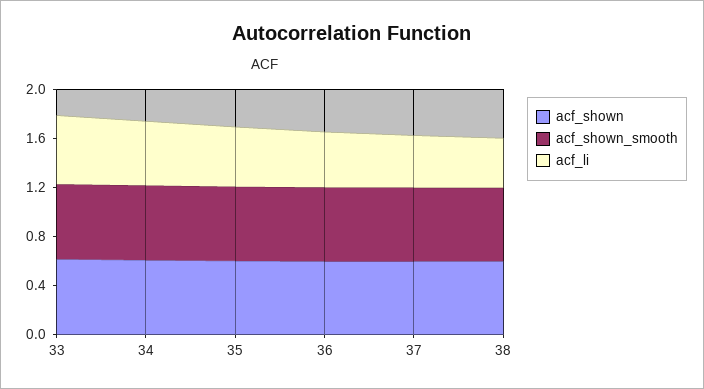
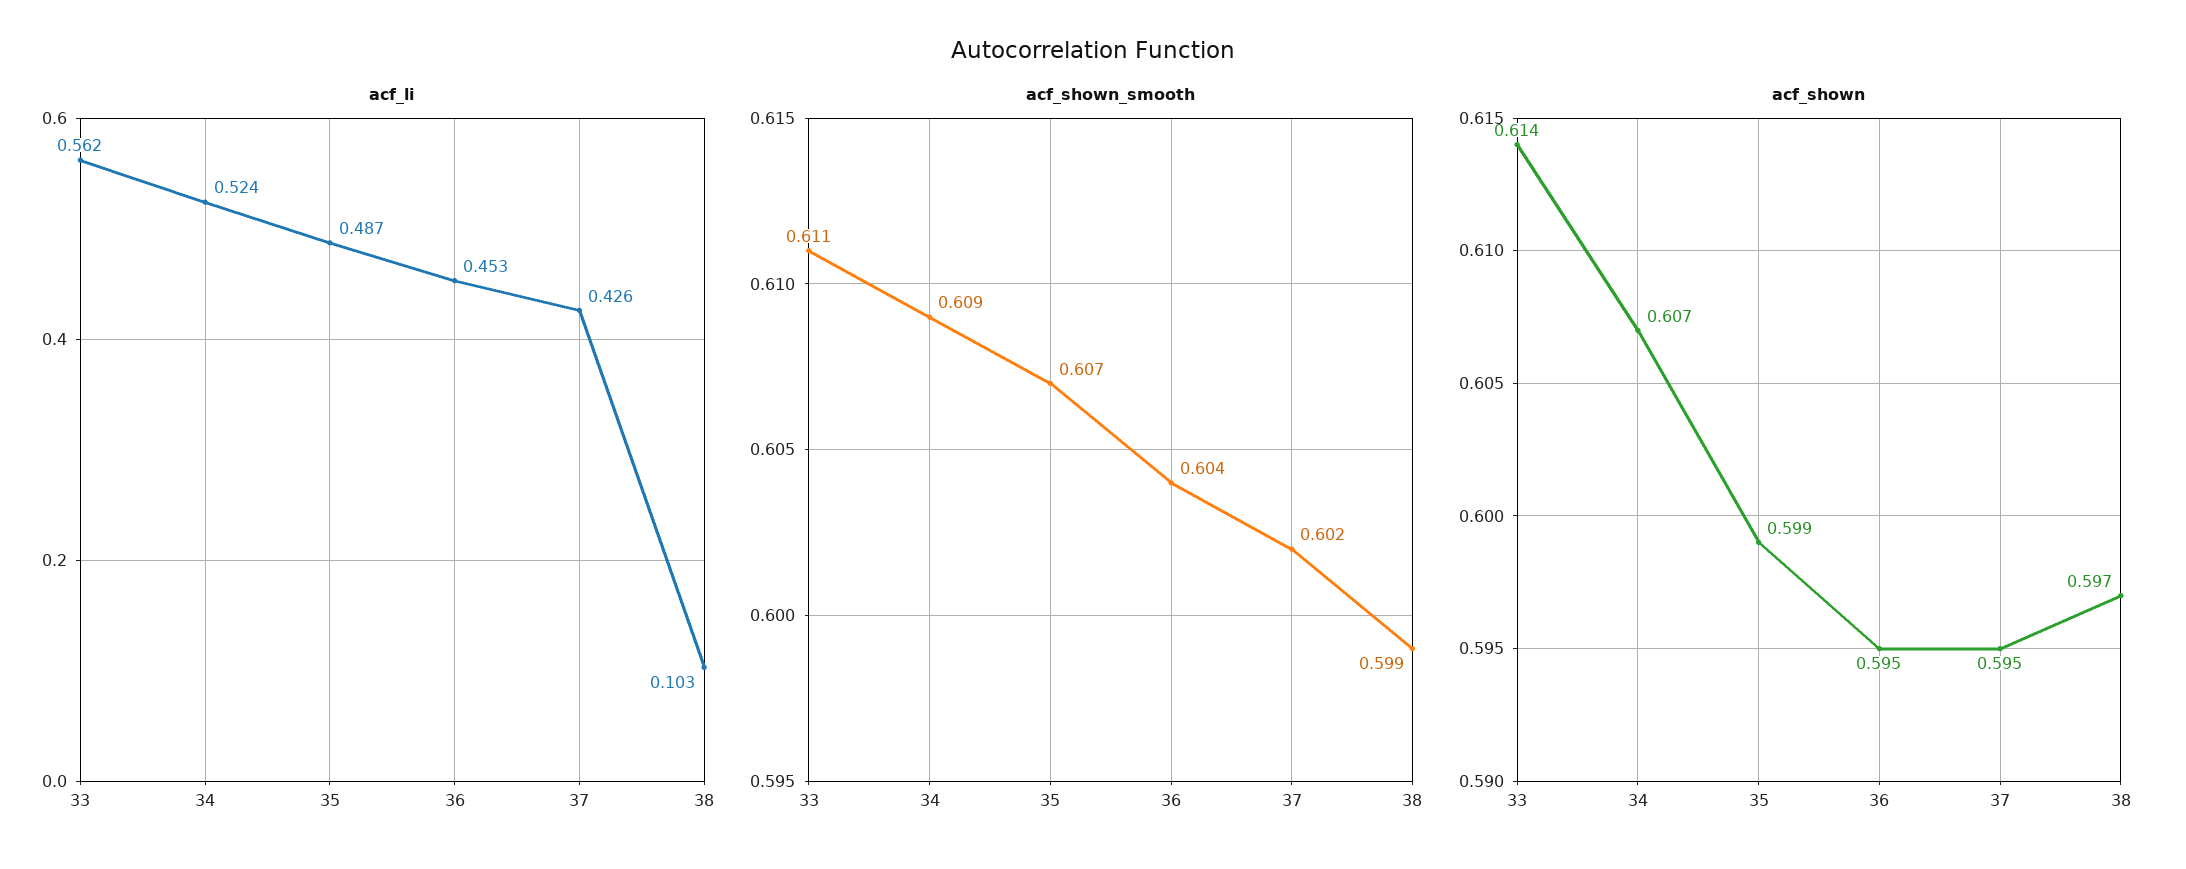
acf_li, 38: 0.4 -> 0.103

